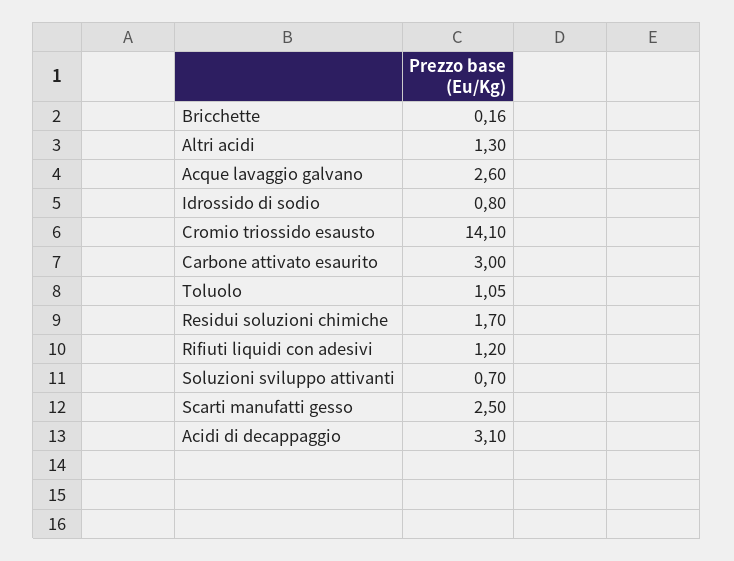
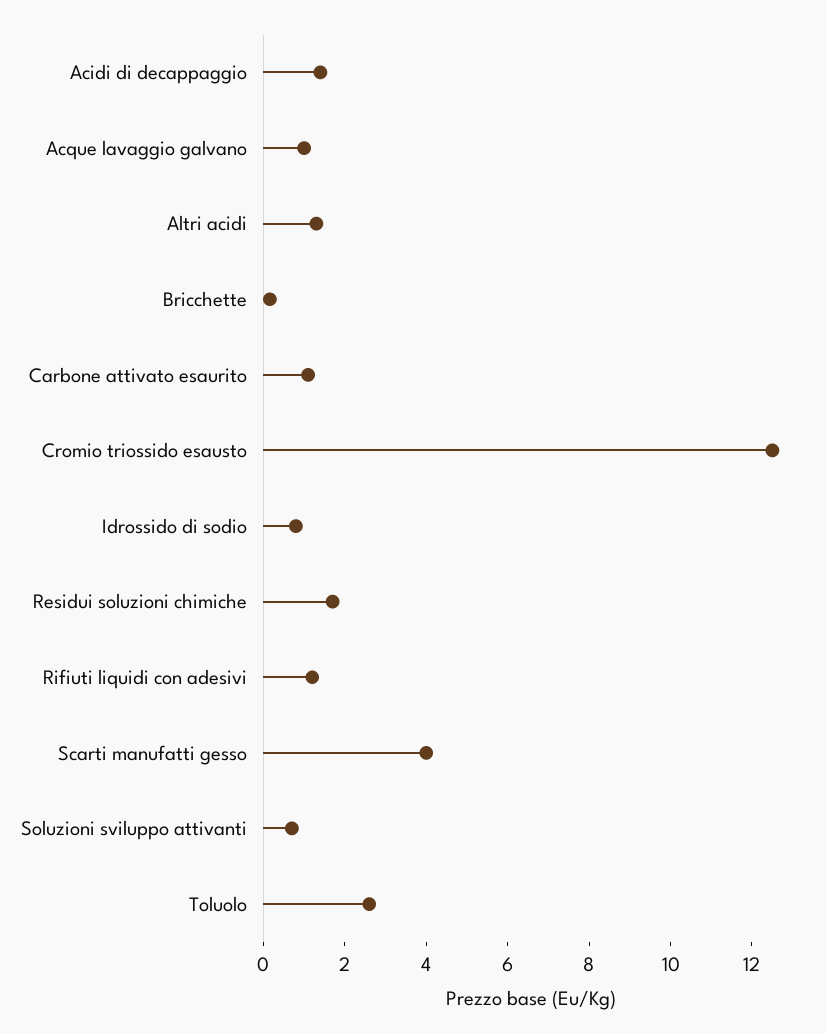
Acque lavaggio galvano: 2.6 -> 1
Cromio triossido esausto: 14.1 -> 12.5
Carbone attivato esaurito: 3 -> 1
Toluolo: 1.05 -> 2.5
Scarti manufatti gesso: 2.5 -> 4
Acidi di decappaggio: 3.1 -> 1.5

